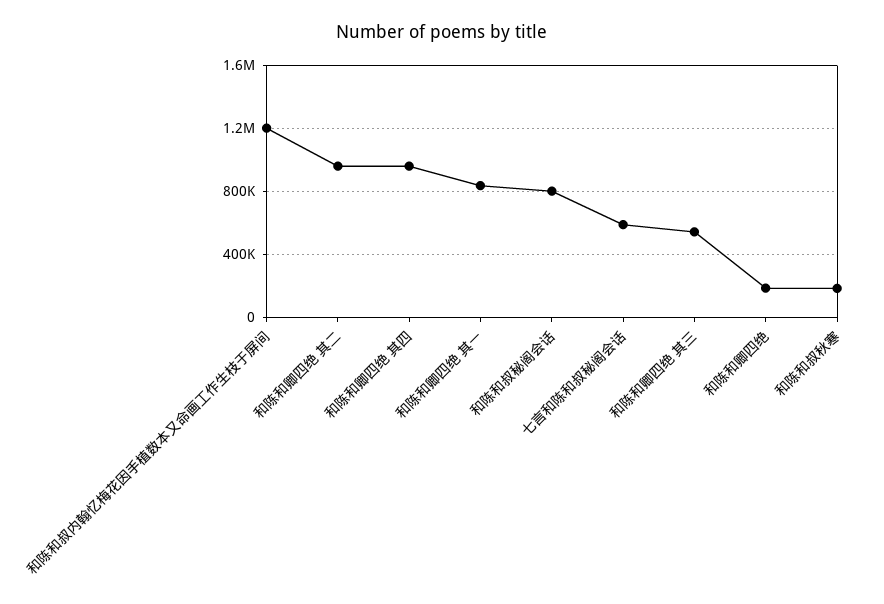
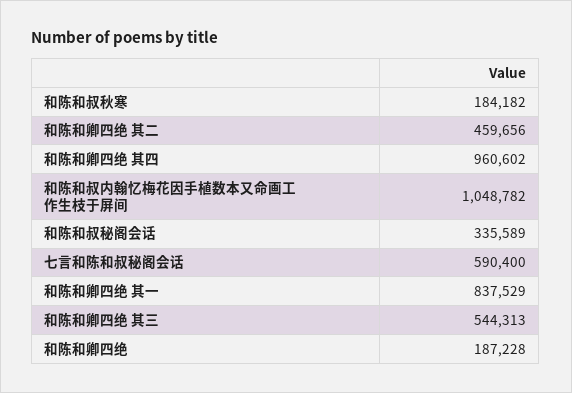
和陈和叔内翰忆梅花因手植数本又命画工作生枝于屏间: 1200000 -> 1048782
和陈和卿四绝 其二: 950000 -> 459656
和陈和叔秘阁会话: 800000 -> 335589

